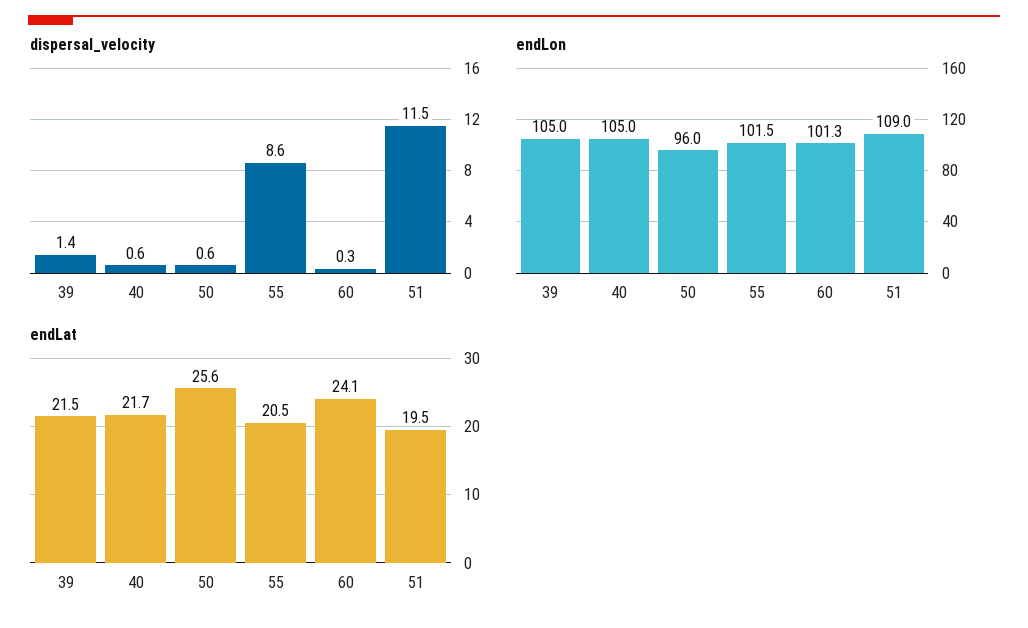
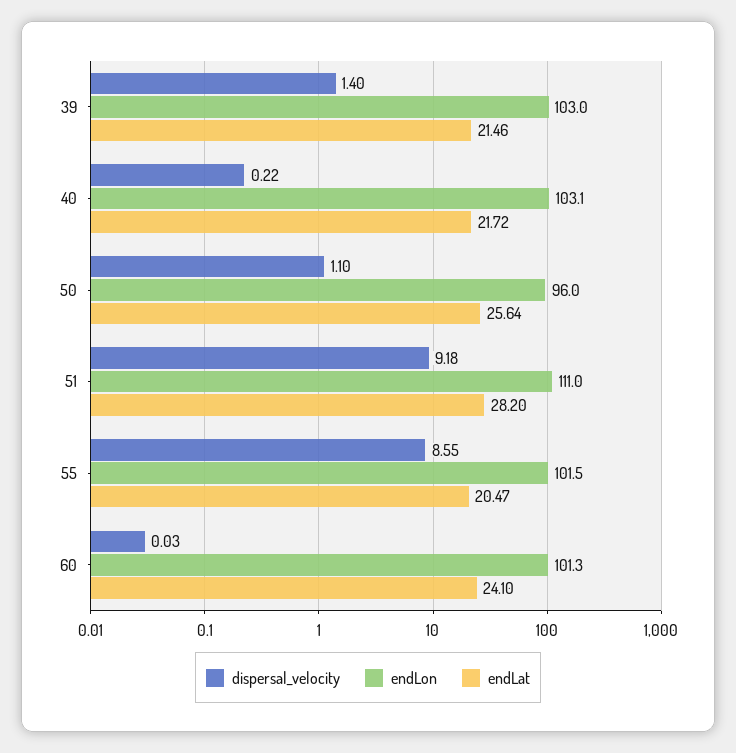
dispersal_velocity, 40: 0.6 -> 0.22
dispersal_velocity, 50: 0.6 -> 1.1
dispersal_velocity, 60: 0.3 -> 0.03
dispersal_velocity, 51: 11.5 -> 9.18
endLon, 39: 105 -> 103
endLon, 40: 105 -> 103.1
endLon, 51: 109 -> 111
endLat, 51: 19.5 -> 28.2

